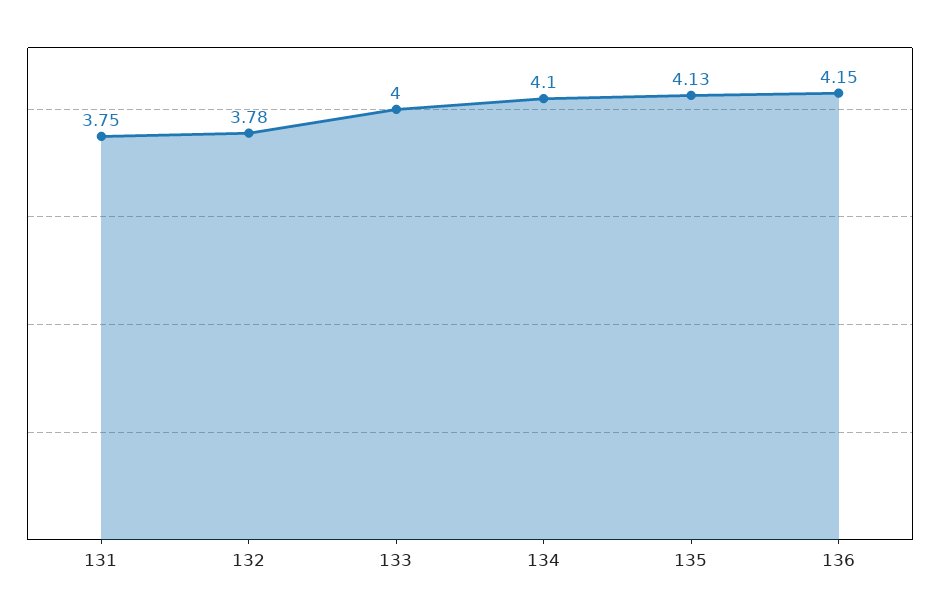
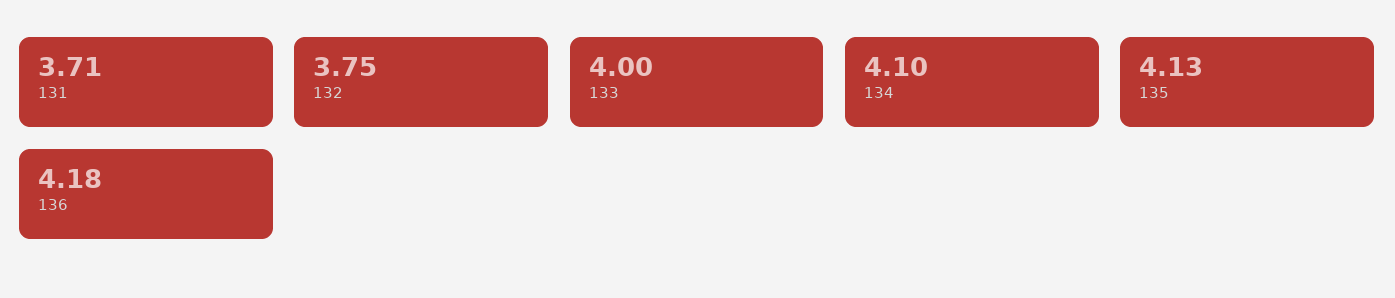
131: 3.75 -> 3.71
132: 3.78 -> 3.75
136: 4.15 -> 4.18

